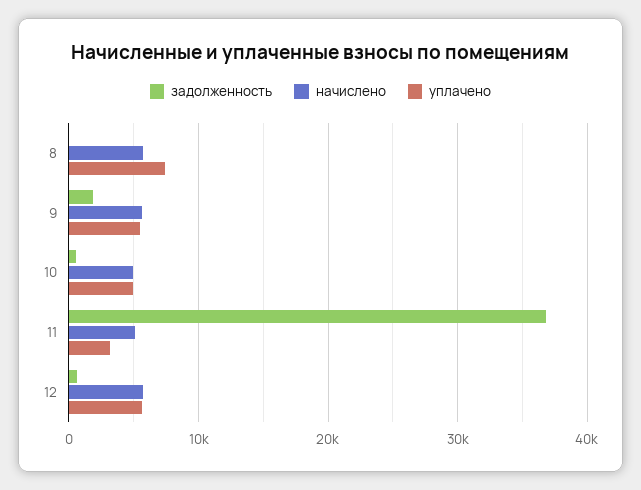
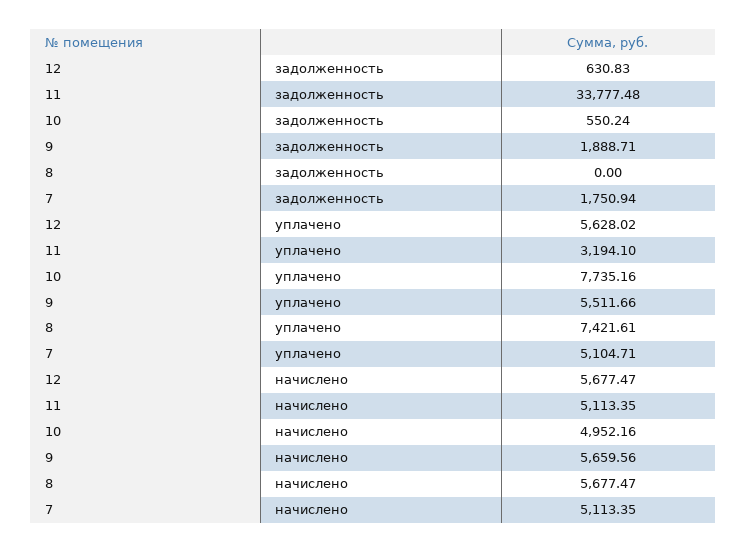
уплачено, 10: 5000 -> 7735.16
задолженность, 11: 37000 -> 33777.48
задолженность, 7: none -> 1750.94
уплачено, 7: none -> 5104.71
начислено, 7: none -> 5113.35

